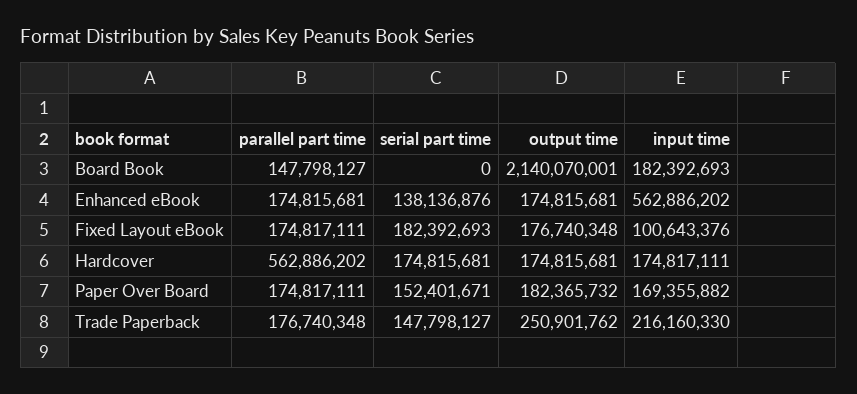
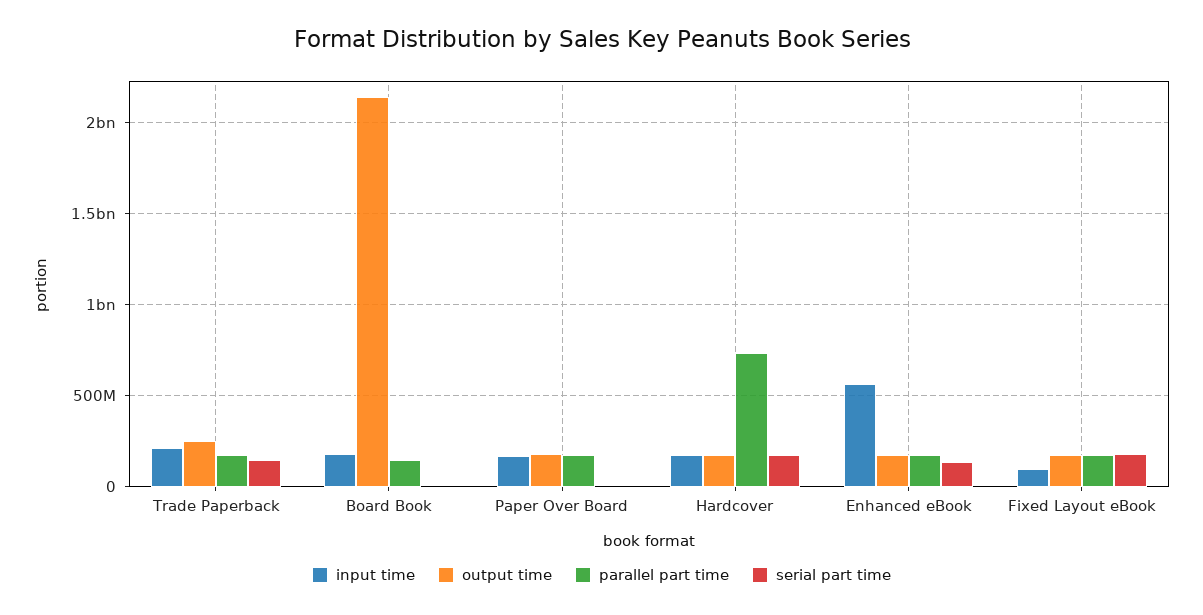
parallel part time, Hardcover: 562886202 -> 750000000
serial part time, Paper Over Board: 152401671 -> 0

